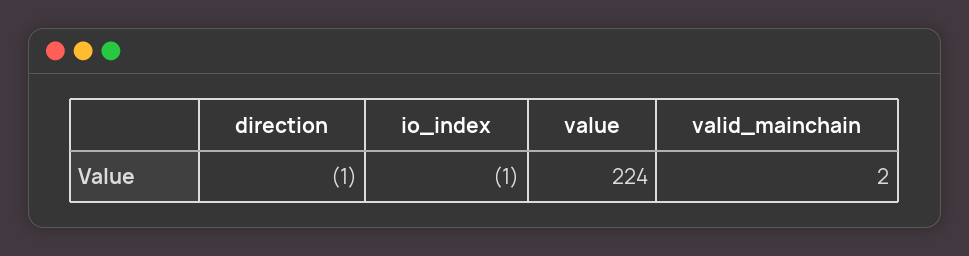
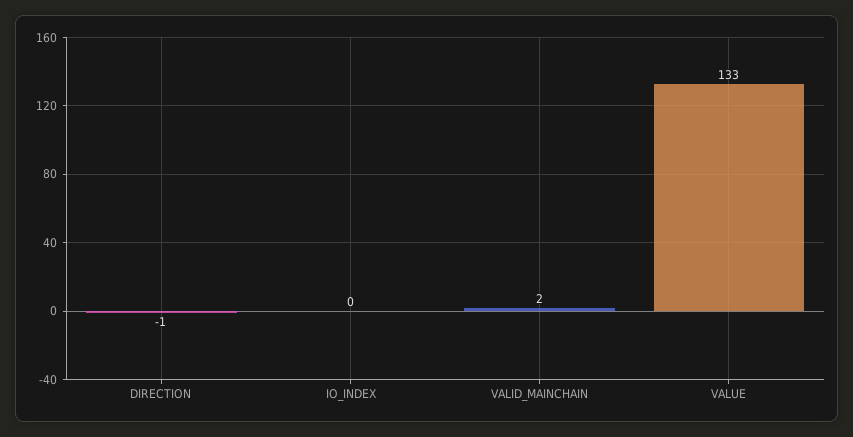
io_index: -1 -> 0
value: 224 -> 133

